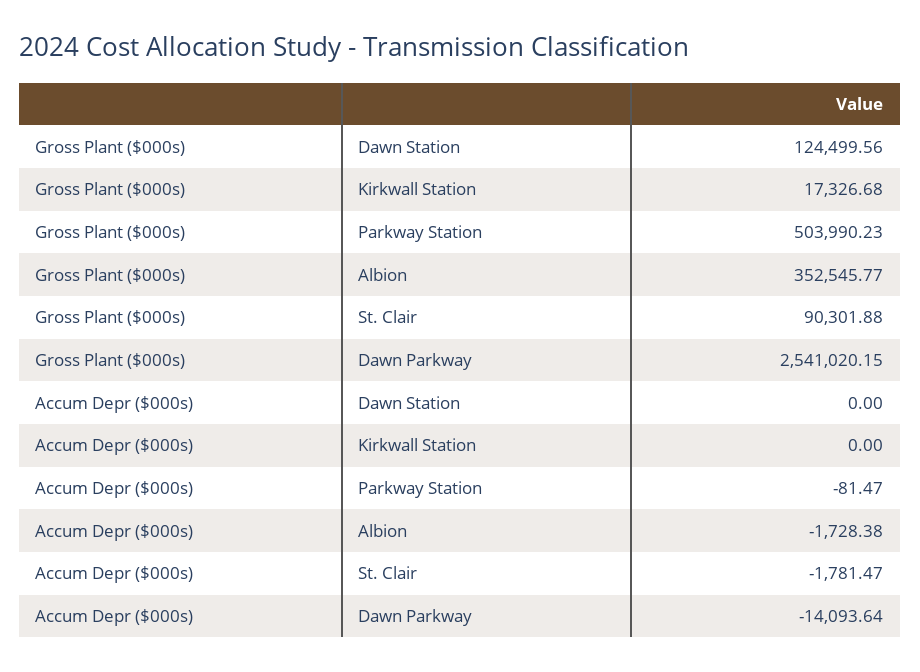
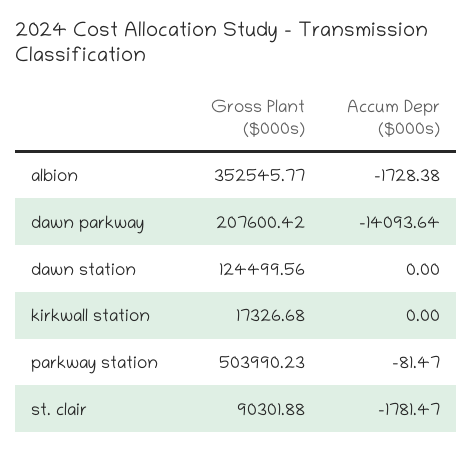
Gross Plant ($000s), Dawn Parkway: 2541020.15 -> 207600.42

